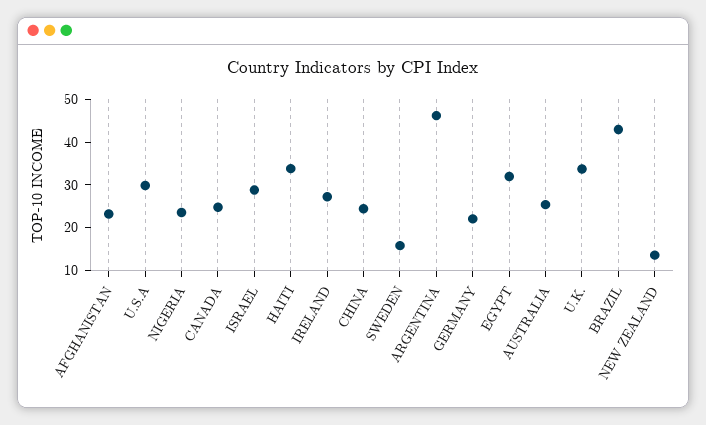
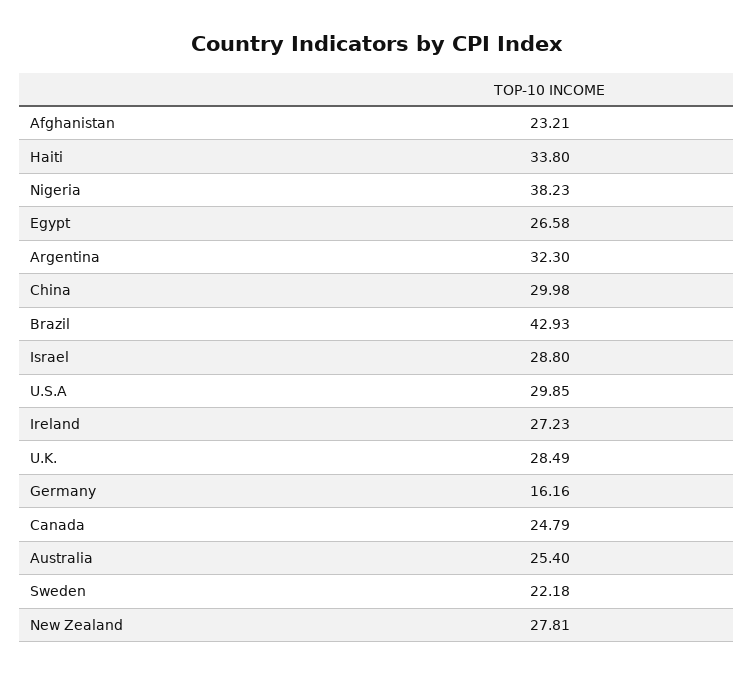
NIGERIA: 24 -> 38.23
CHINA: 24 -> 29.98
SWEDEN: 16 -> 22.18
ARGENTINA: 46 -> 32.3
GERMANY: 22 -> 16.16
EGYPT: 32 -> 26.58
U.K.: 34 -> 28.49
NEW ZEALAND: 14 -> 27.81

